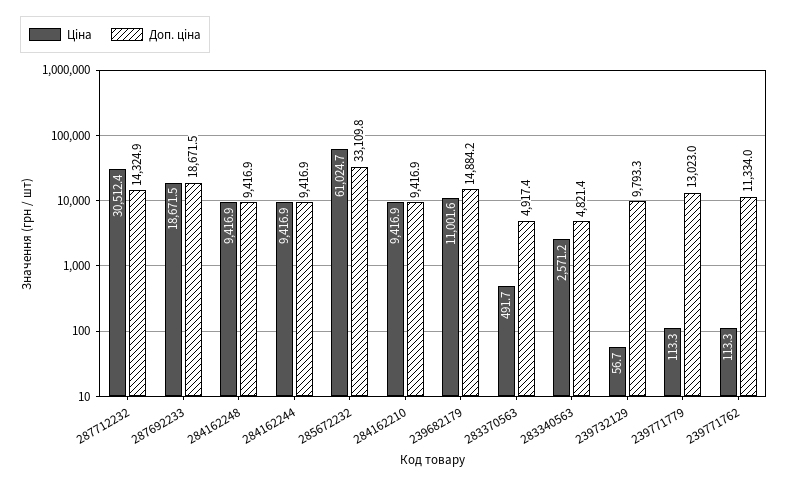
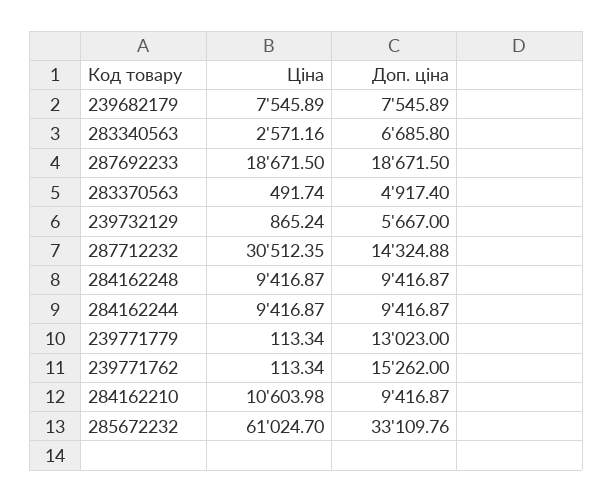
Ціна, 284162210: 9416.9 -> 10603.98
Ціна, 239682179: 11001.6 -> 7545.89
Доп. ціна, 239682179: 14884.2 -> 7545.89
Доп. ціна, 283340563: 4821.4 -> 6685.8
Ціна, 239732129: 56.7 -> 865.24
Доп. ціна, 239732129: 9793.3 -> 5667
Доп. ціна, 239771762: 11334 -> 15262

